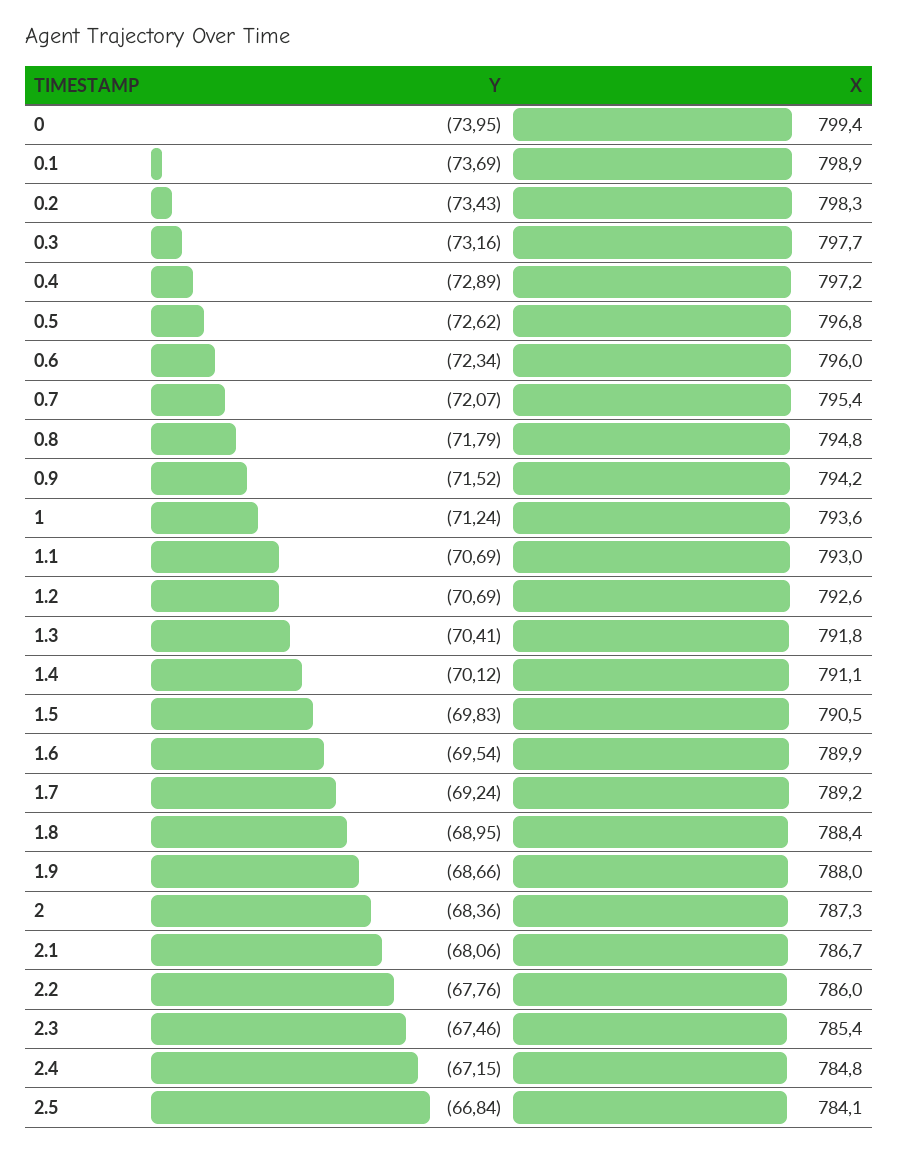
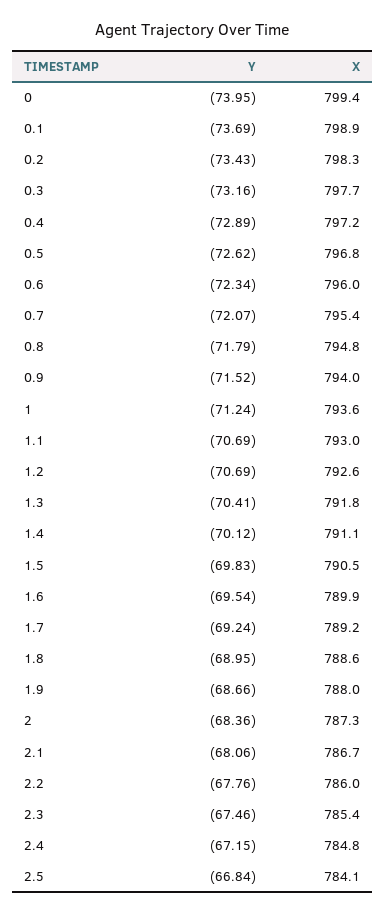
X, 0.9: 794.2 -> 794
X, 1.8: 788.4 -> 788.6

